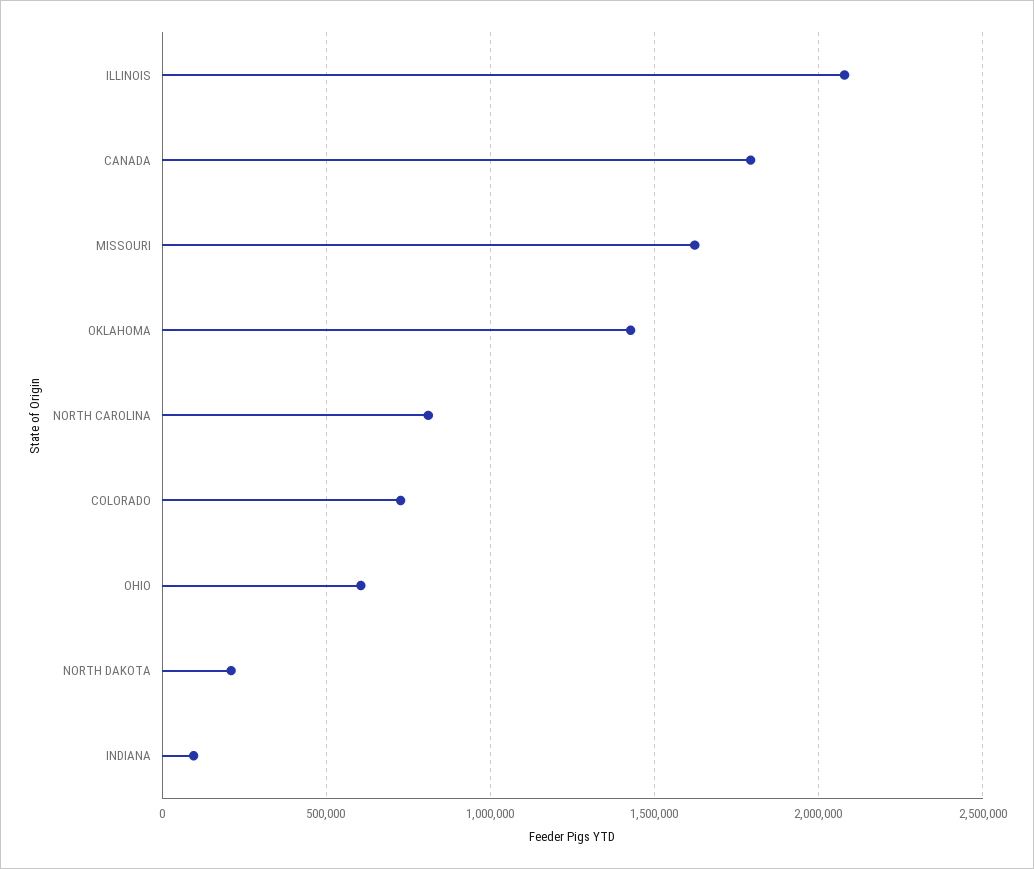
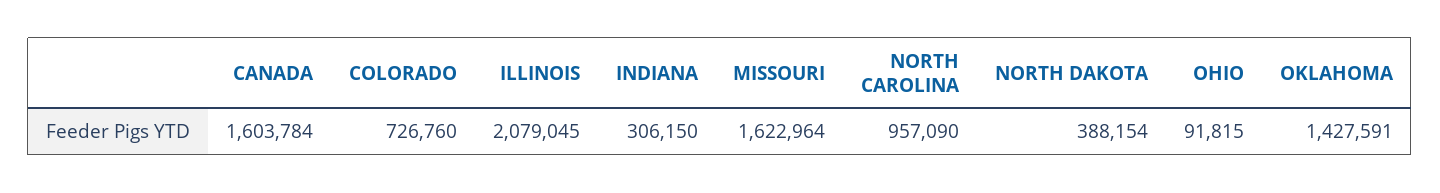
CANADA: 1800000 -> 1603784
NORTH CAROLINA: 800000 -> 957090
OHIO: 600000 -> 91815
NORTH DAKOTA: 200000 -> 388154
INDIANA: 100000 -> 306150

